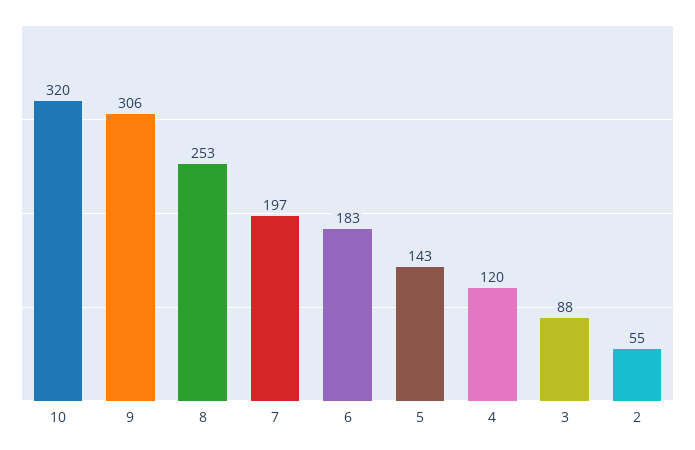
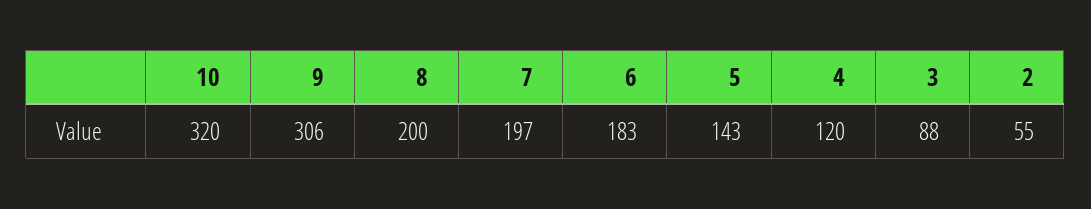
8: 253 -> 200

